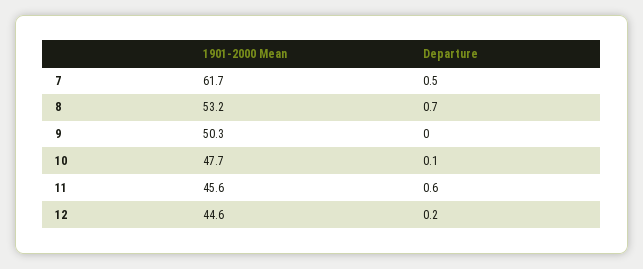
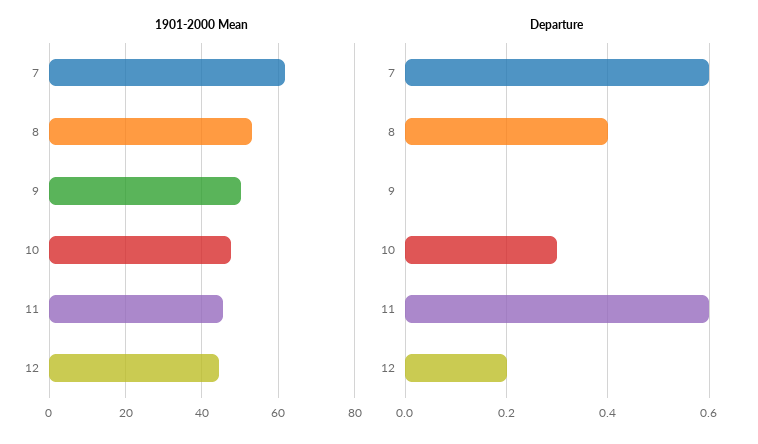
Departure, 7: 0.5 -> 0.6
Departure, 8: 0.7 -> 0.4
Departure, 10: 0.1 -> 0.3

